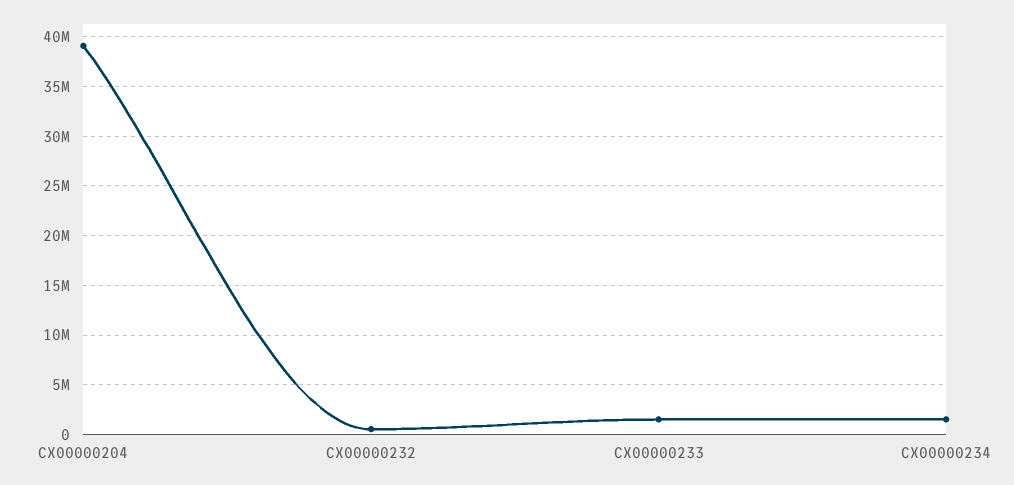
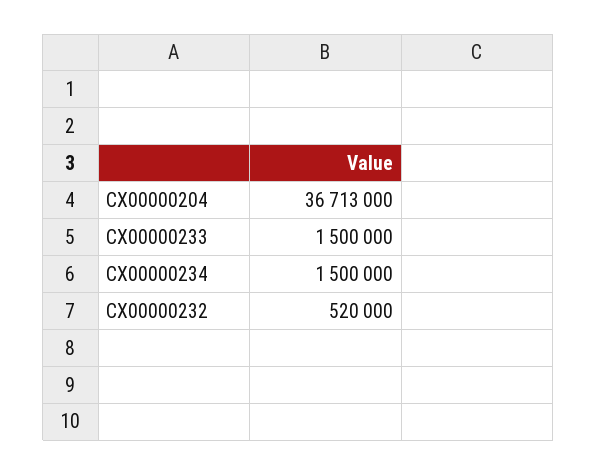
CX00000204: 39000000 -> 36713000

